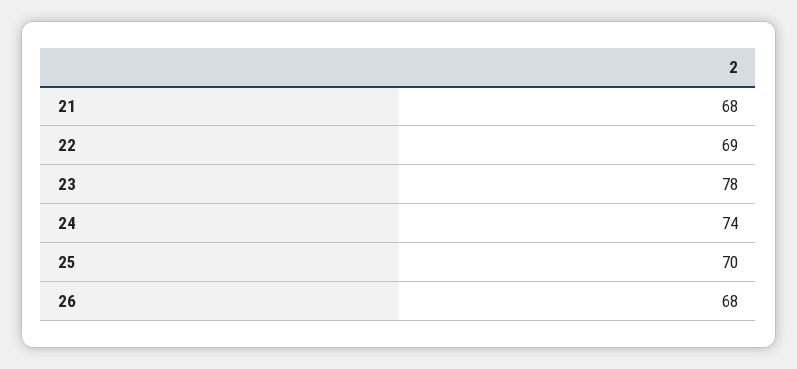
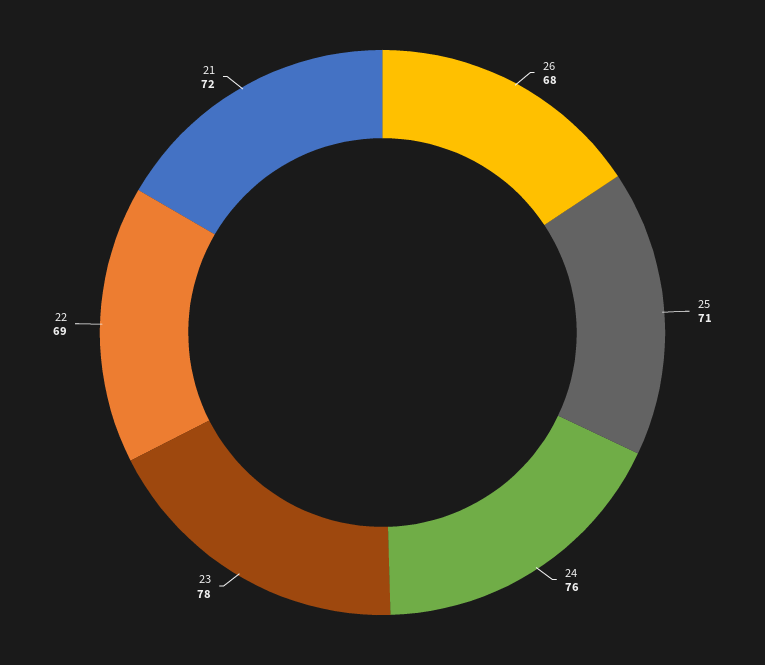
21: 68 -> 72
24: 74 -> 76
25: 70 -> 71

